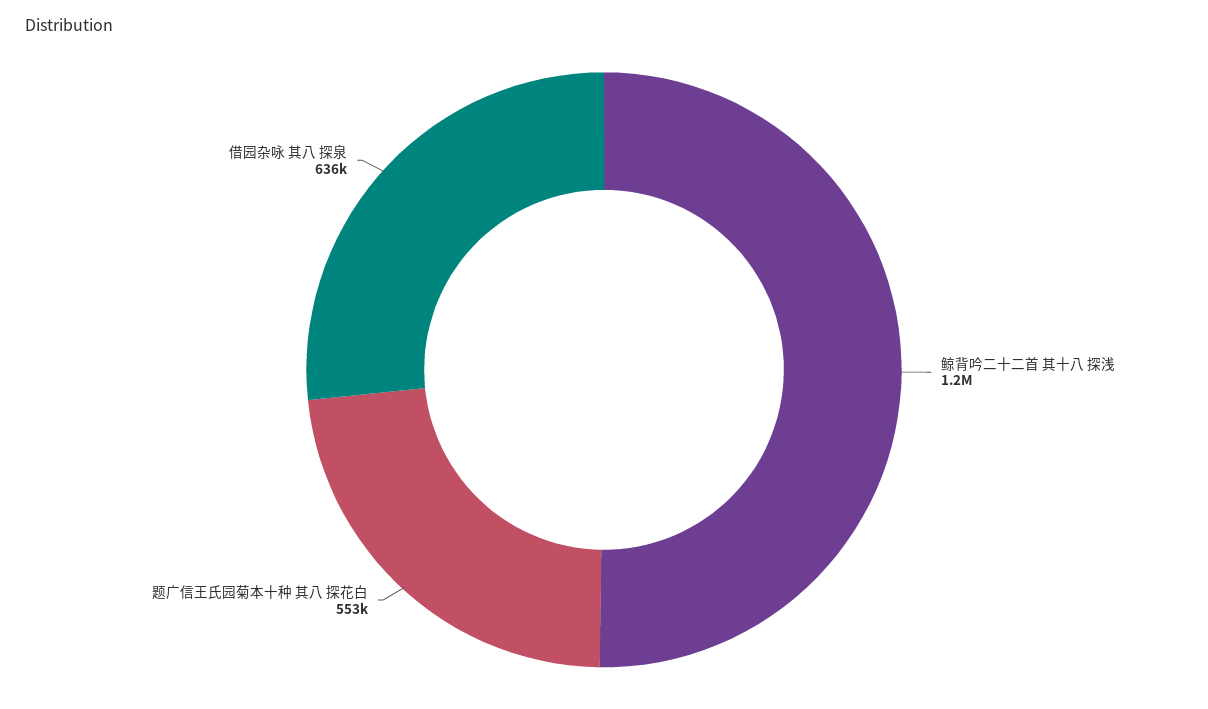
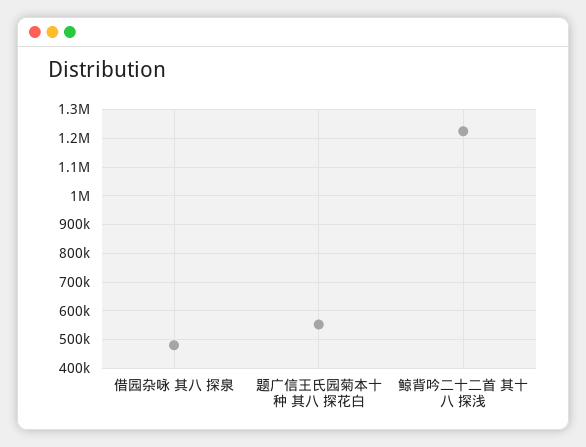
借园杂咏 其八 探泉: 636000 -> 475000

